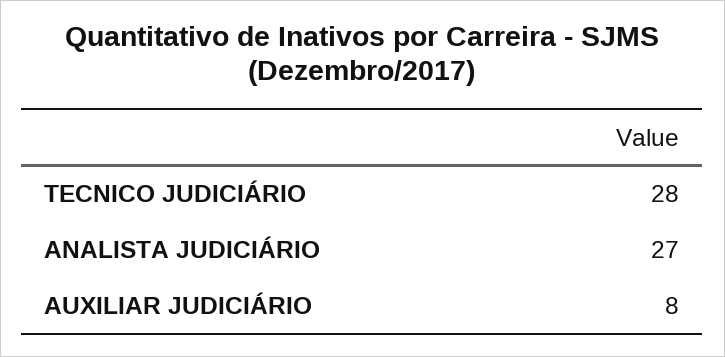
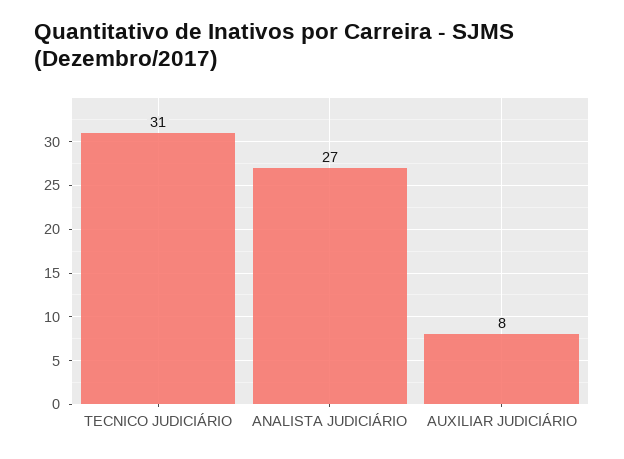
TECNICO JUDICIÁRIO: 28 -> 31

